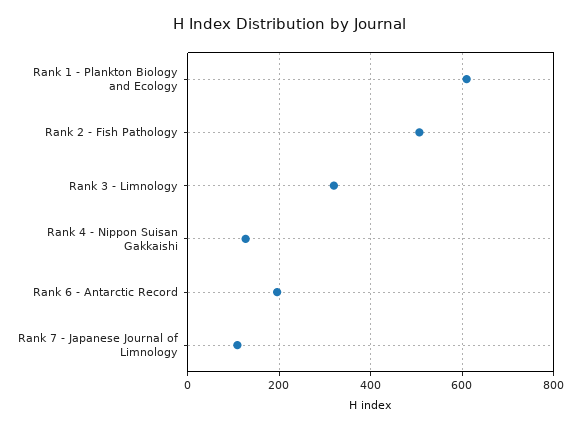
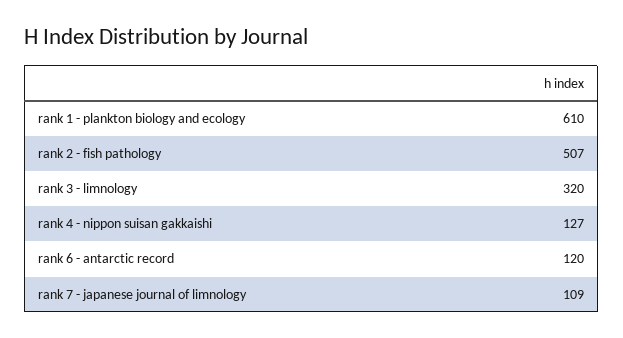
Rank 6 - Antarctic Record: 200 -> 120

